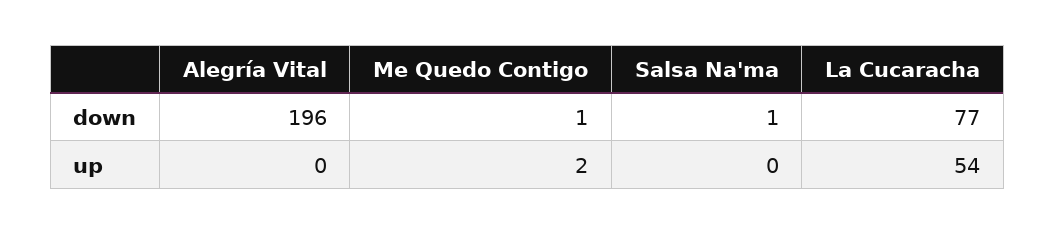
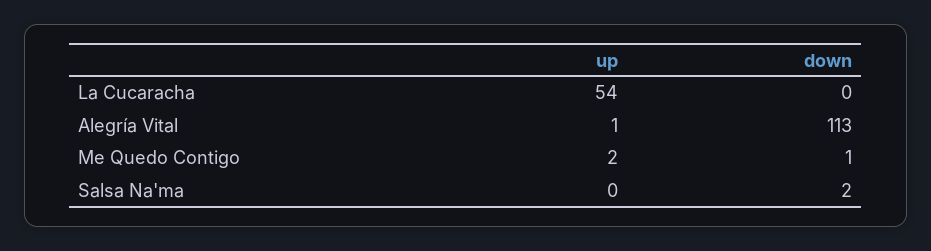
Alegría Vital, down: 196 -> 113
Salsa Na'ma, down: 1 -> 2
La Cucaracha, down: 77 -> 0
Alegría Vital, up: 0 -> 1

